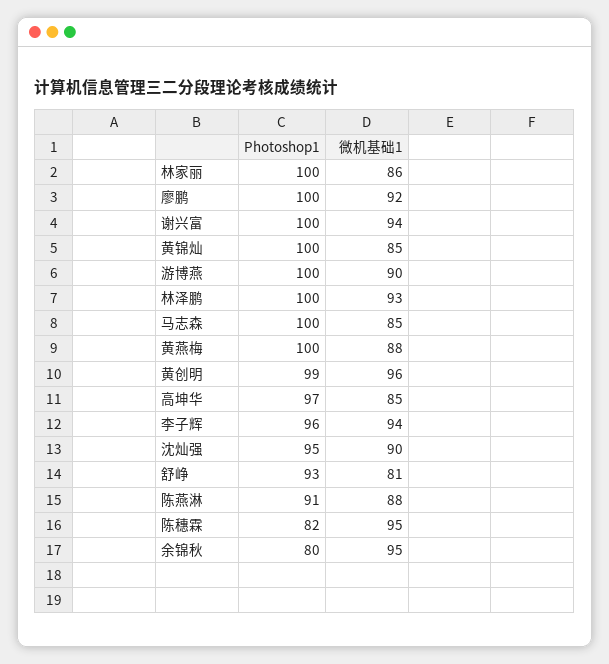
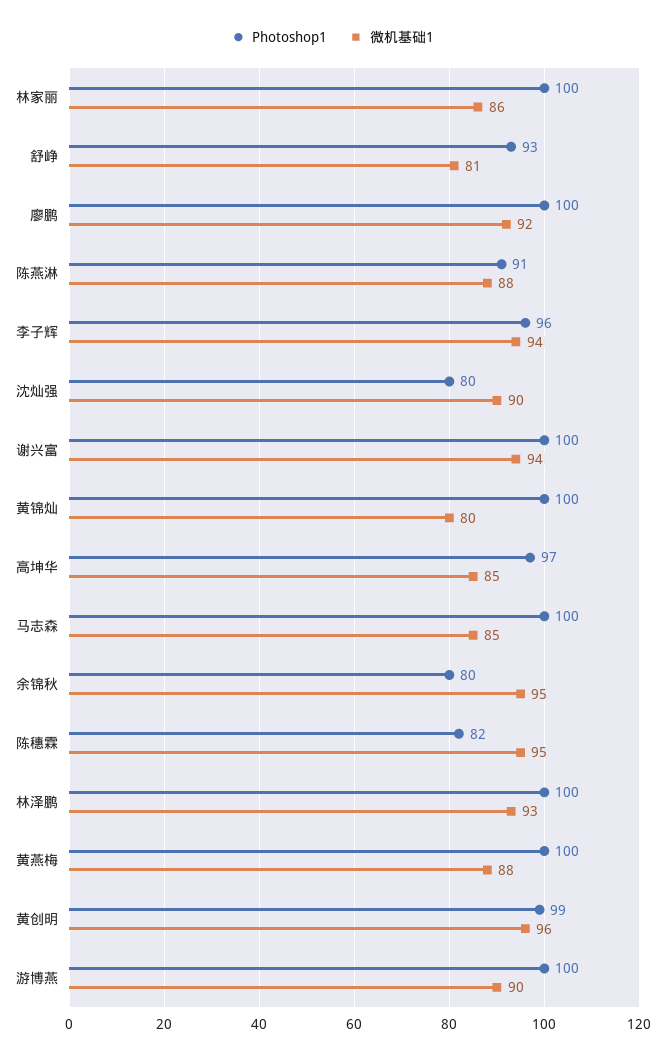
微机基础1, 黄锦灿: 85 -> 80
Photoshop1, 沈灿强: 95 -> 80

